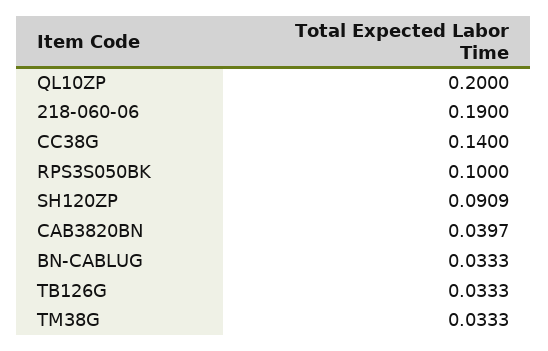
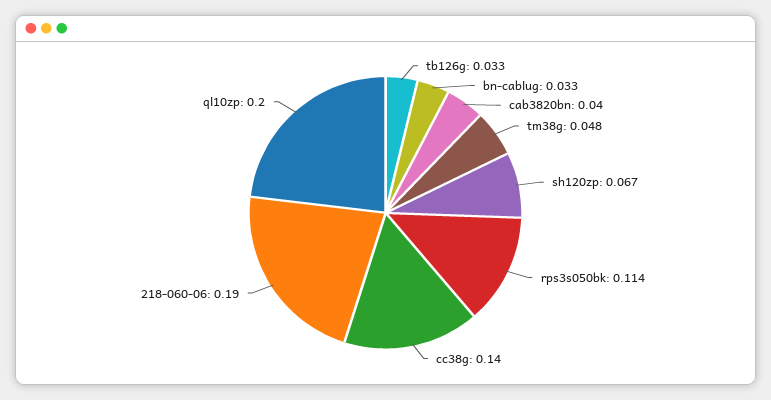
RPS3S050BK: 0.1 -> 0.114
SH120ZP: 0.0909 -> 0.067
TM38G: 0.0333 -> 0.048

